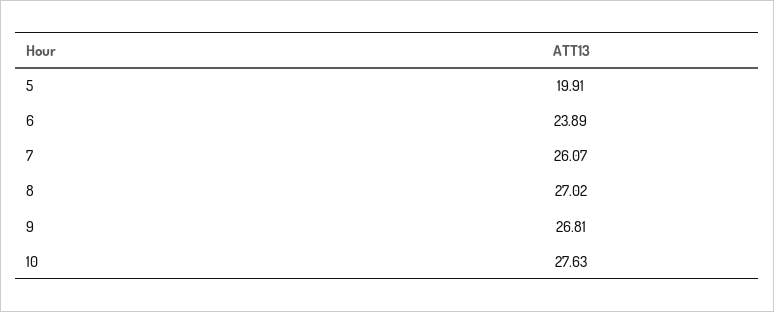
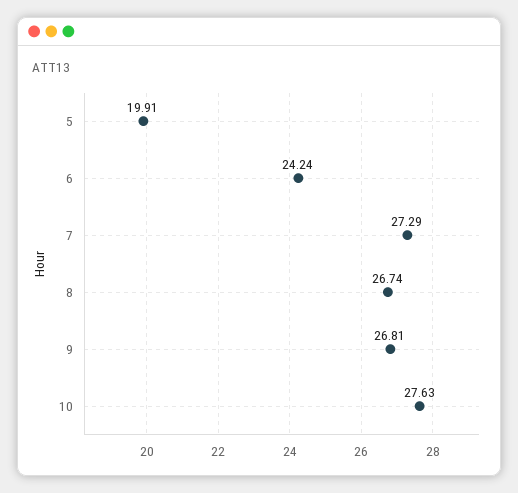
6: 23.89 -> 24.24
7: 26.07 -> 27.29
8: 27.02 -> 26.74

